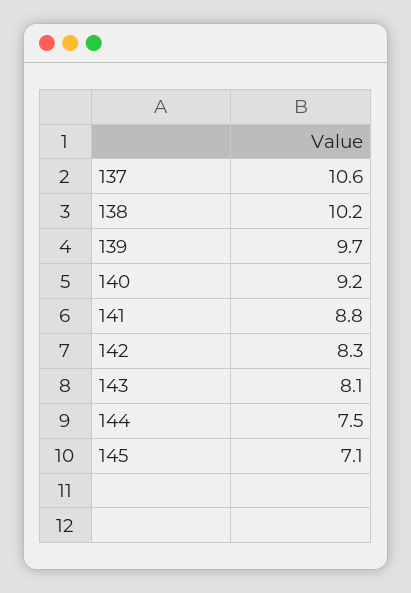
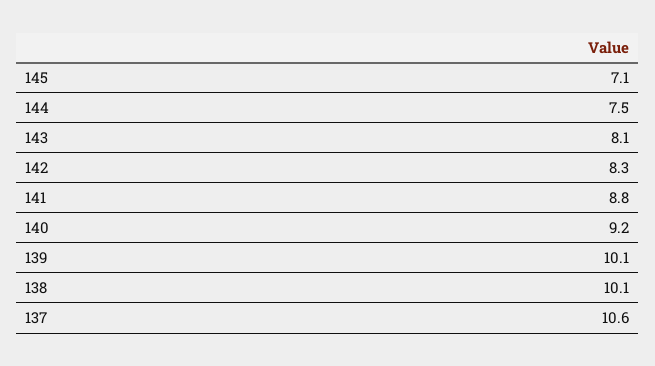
138: 10.2 -> 10.1
139: 9.7 -> 10.1

